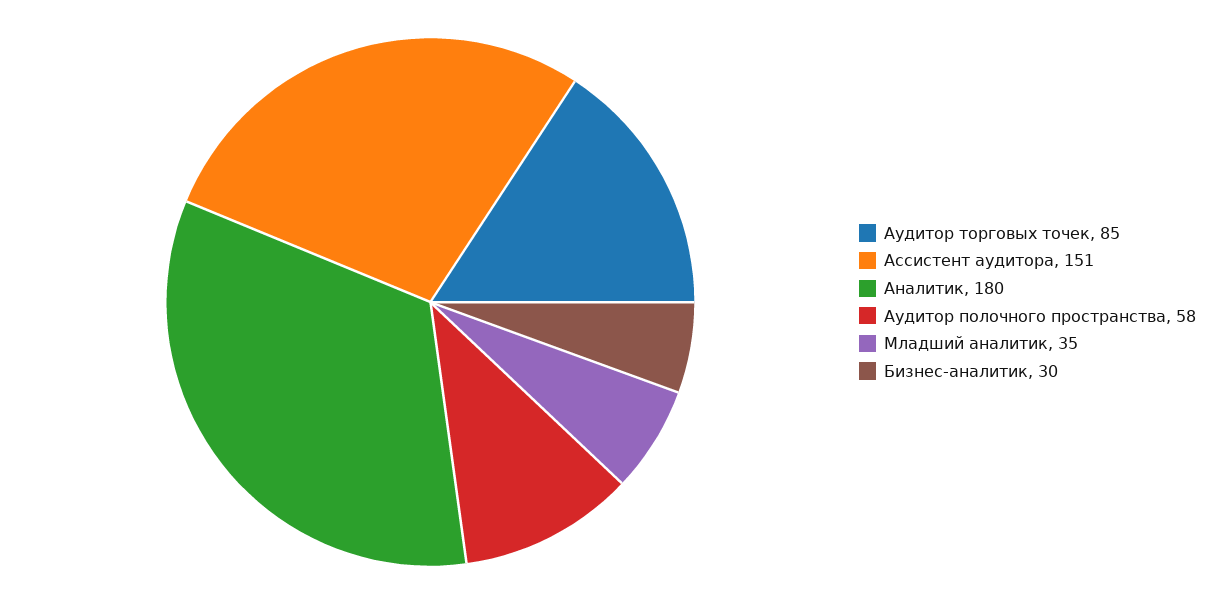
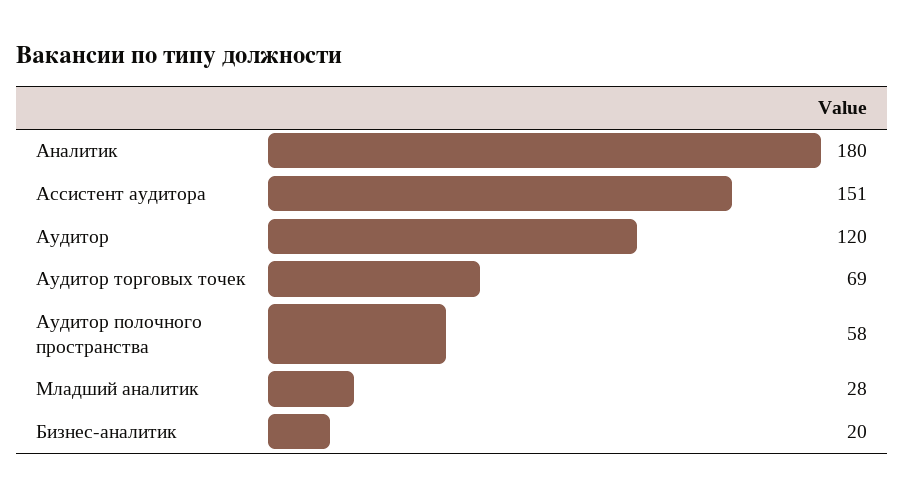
Аудитор торговых точек: 85 -> 69
Младший аналитик: 35 -> 28
Бизнес-аналитик: 30 -> 20
Аудитор: none -> 120

